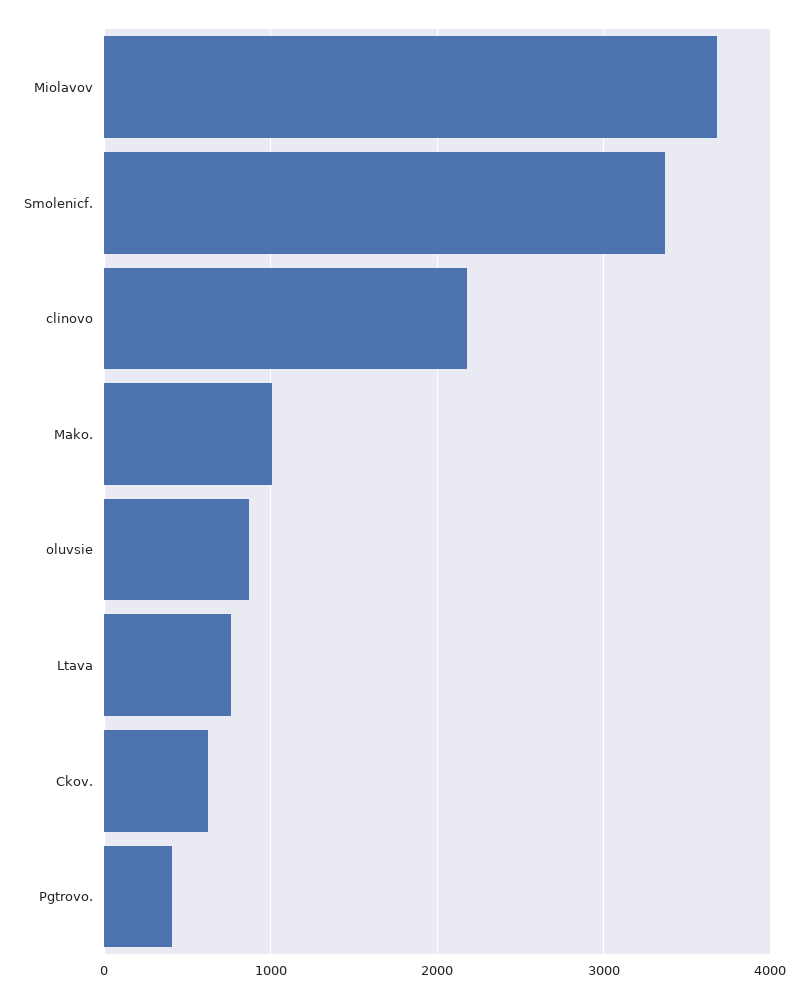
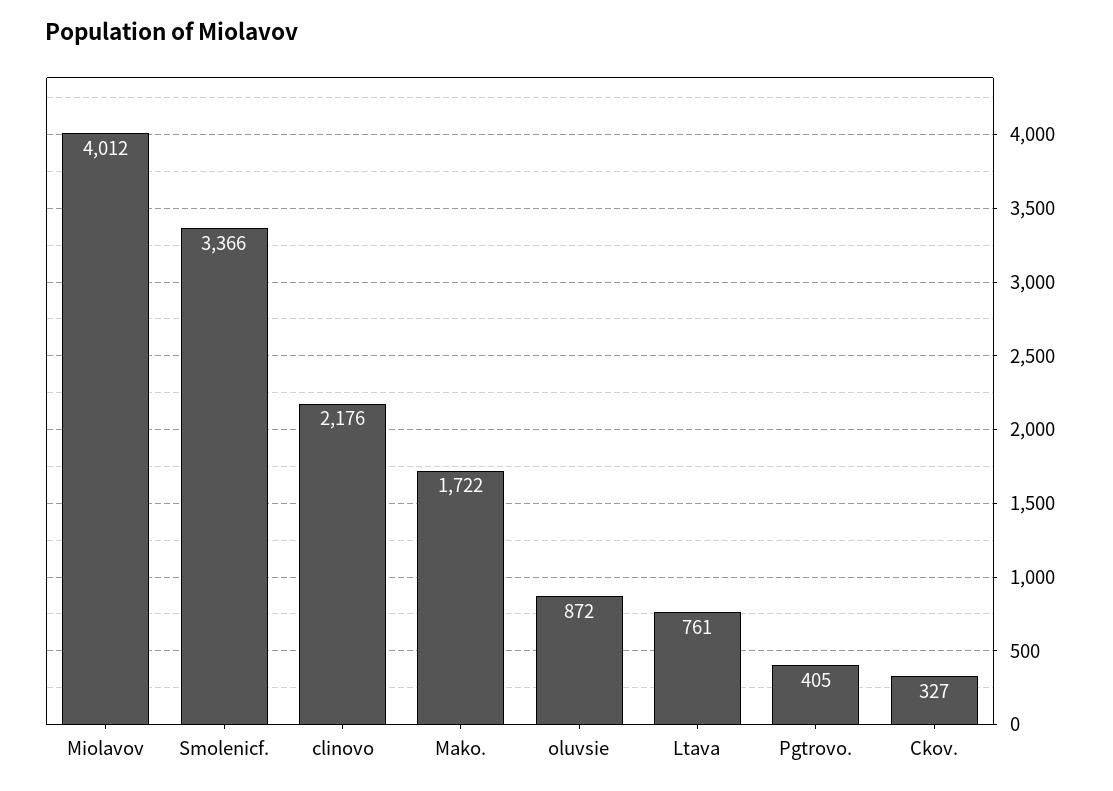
Miolavov: 3700 -> 4012
Mako.: 1000 -> 1722
Ckov.: 600 -> 327

